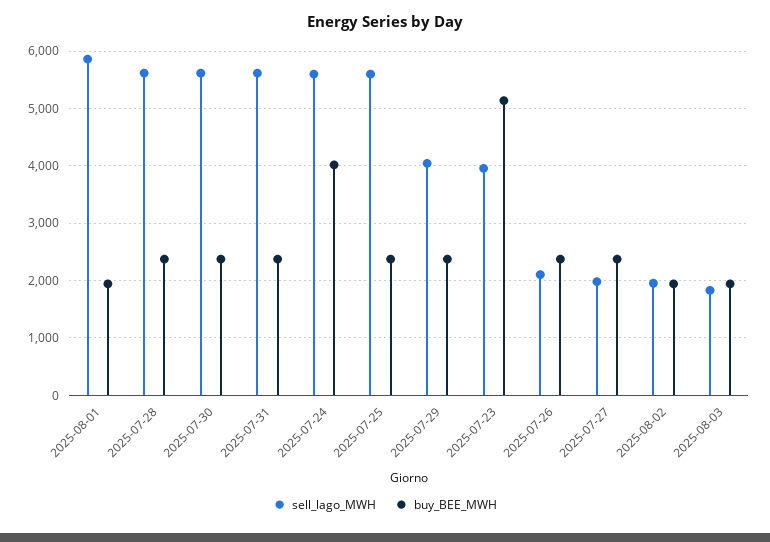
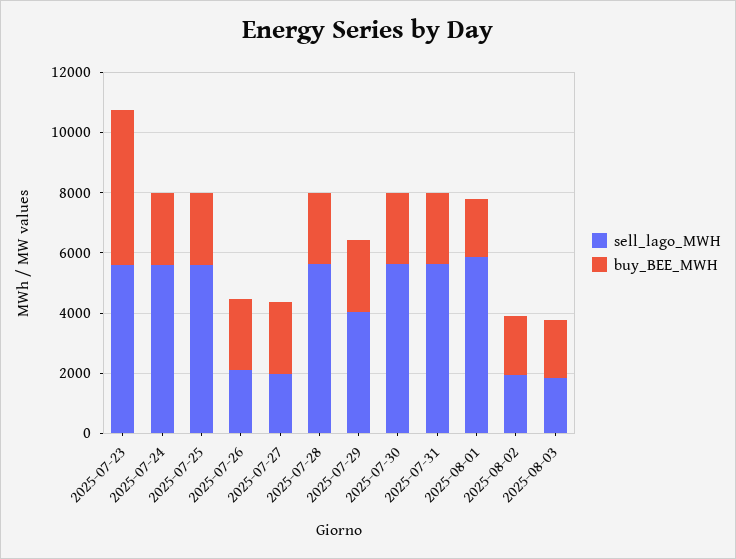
buy_BEE_MWH, 2025-07-24: 4000 -> 2500
sell_lago_MWH, 2025-07-23: 4000 -> 5500

